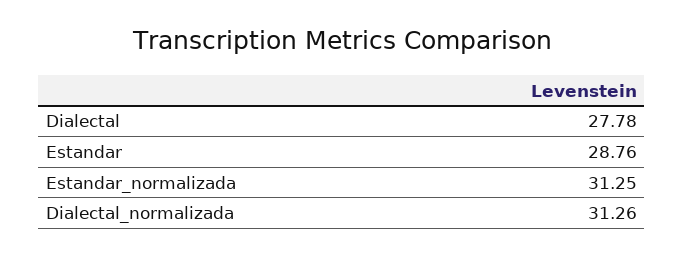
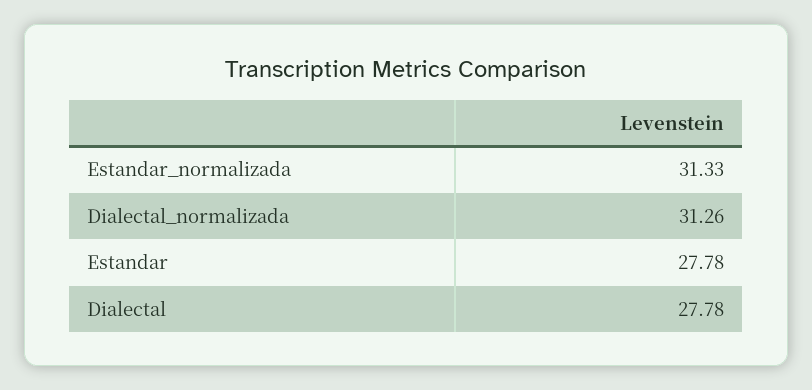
Estandar: 28.76 -> 27.78
Estandar_normalizada: 31.25 -> 31.33

